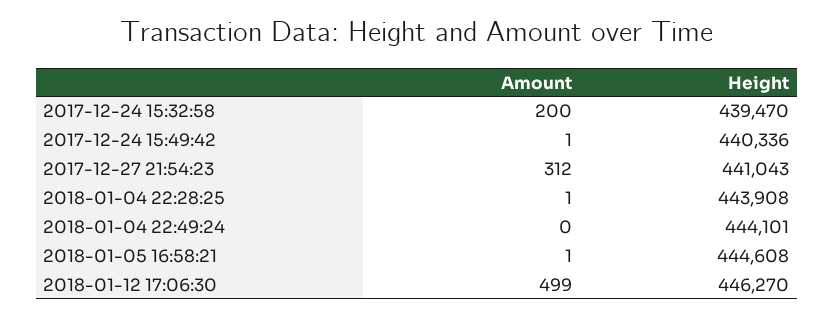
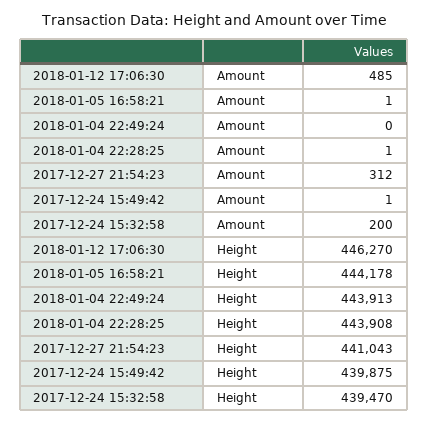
Height, 2017-12-24 15:49:42: 440336 -> 439875
Height, 2018-01-04 22:49:24: 444101 -> 443913
Height, 2018-01-05 16:58:21: 444608 -> 444178
Amount, 2018-01-12 17:06:30: 499 -> 485

